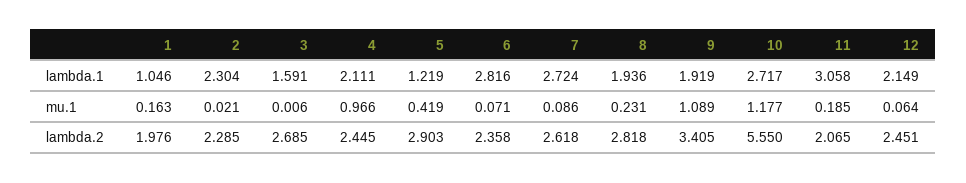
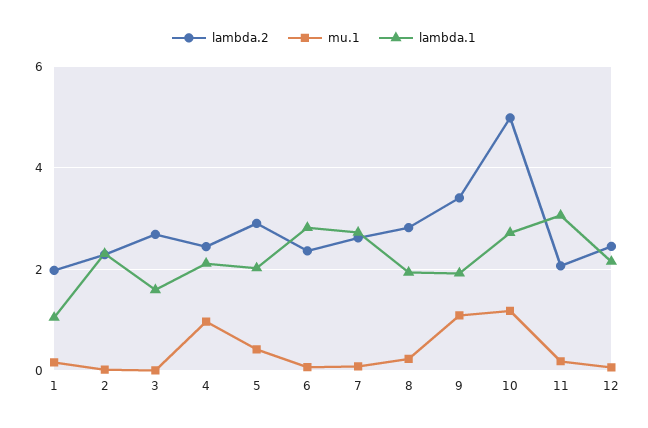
lambda.1, 5: 1.219 -> 2
lambda.2, 10: 5.55 -> 5

